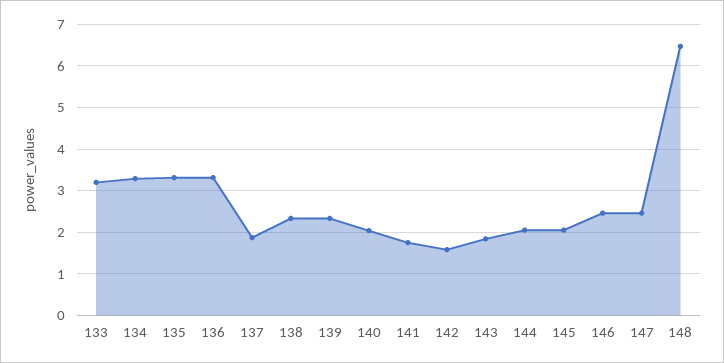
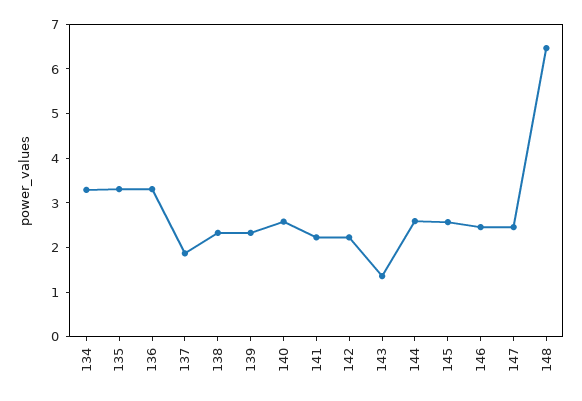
133: 3.2 -> none
140: 2 -> 2.6
141: 1.8 -> 2.2
142: 1.6 -> 2.2
143: 1.8 -> 1.4
144: 2 -> 2.6
145: 2 -> 2.6

